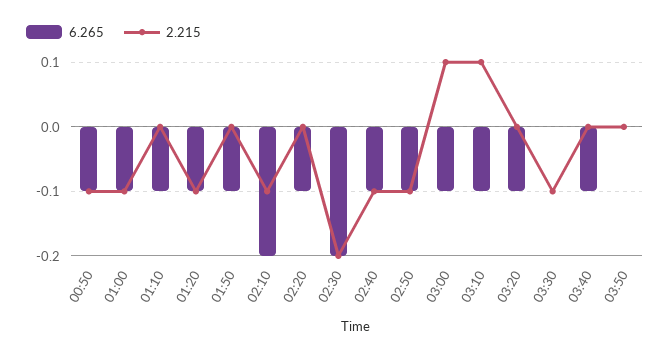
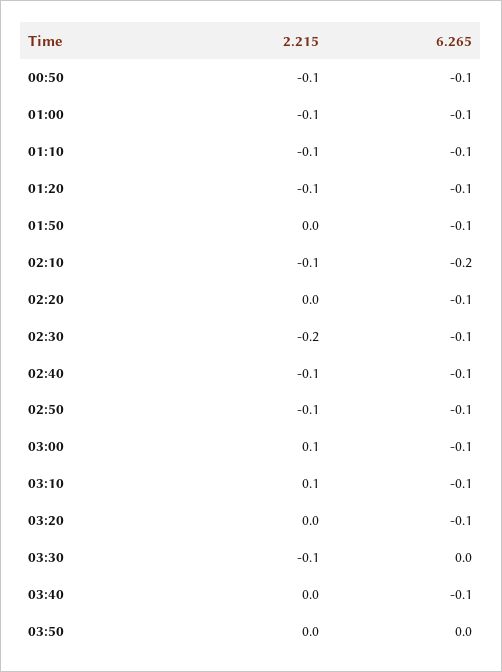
2.215, 01:10: 0 -> -0.1
6.265, 02:30: -0.2 -> -0.1

